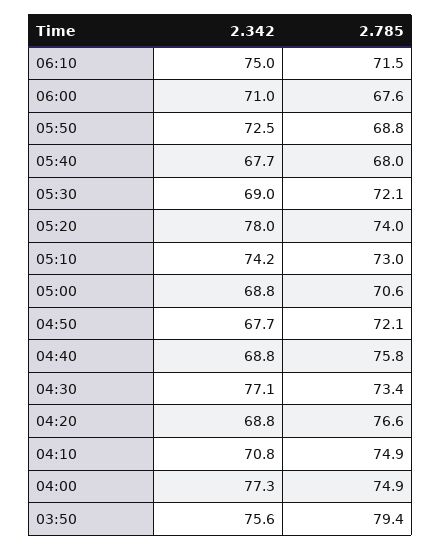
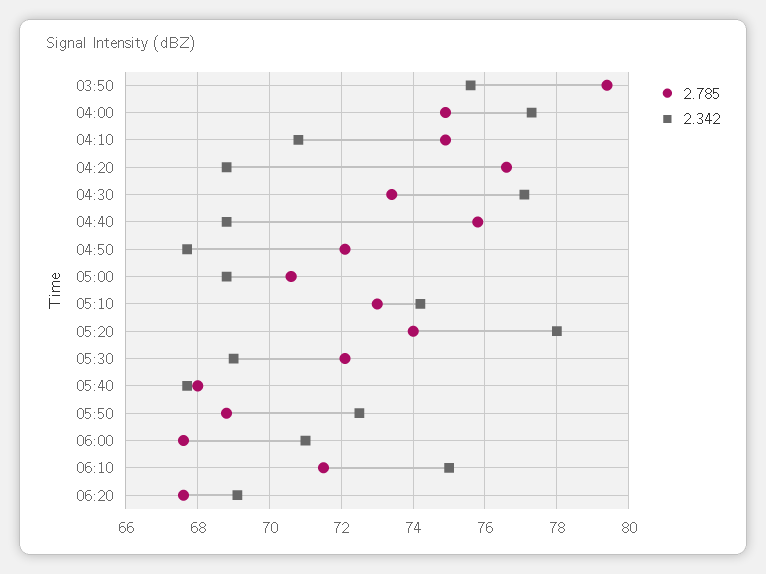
2.785, 06:20: none -> 67.5
2.342, 06:20: none -> 69

